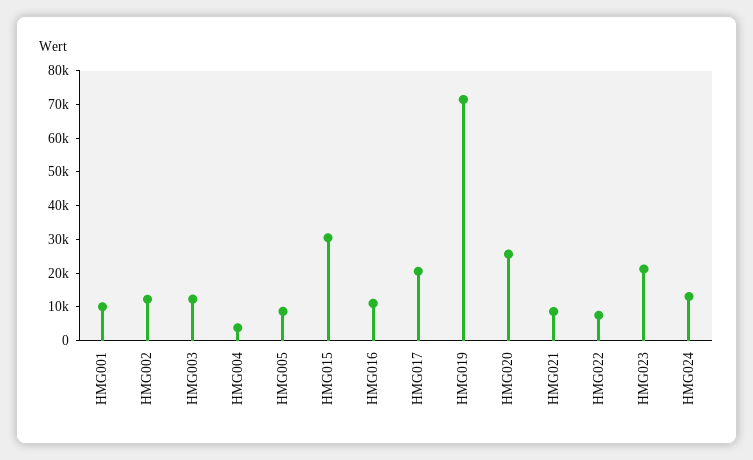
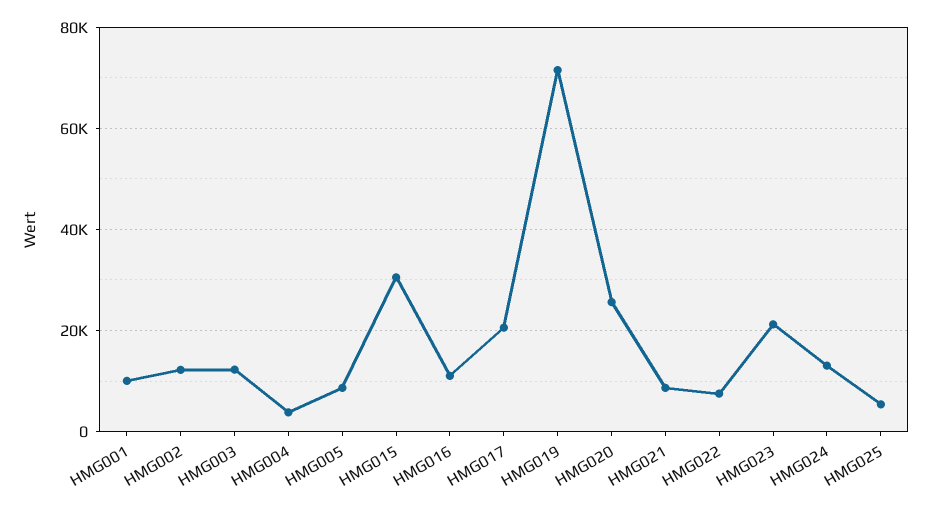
HMG025: none -> 6000

